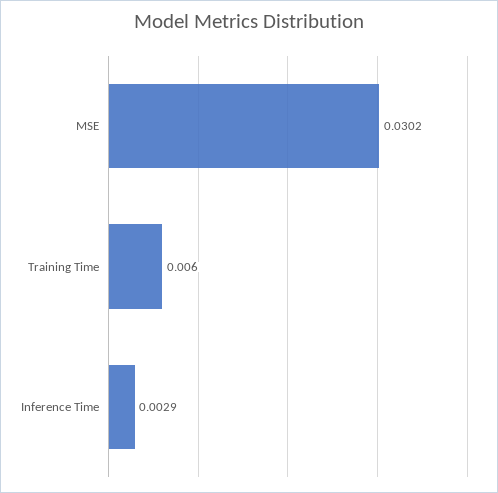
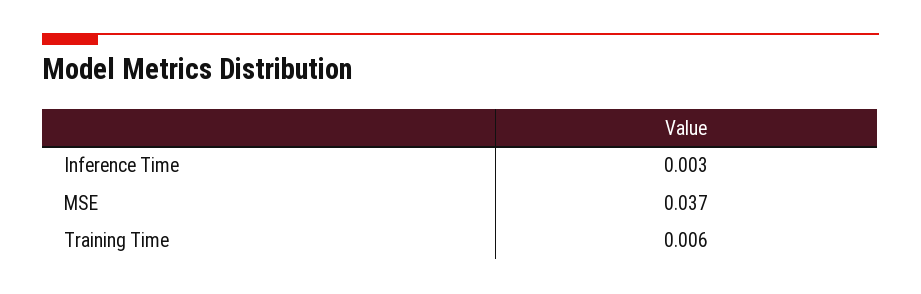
MSE: 0.0302 -> 0.037

